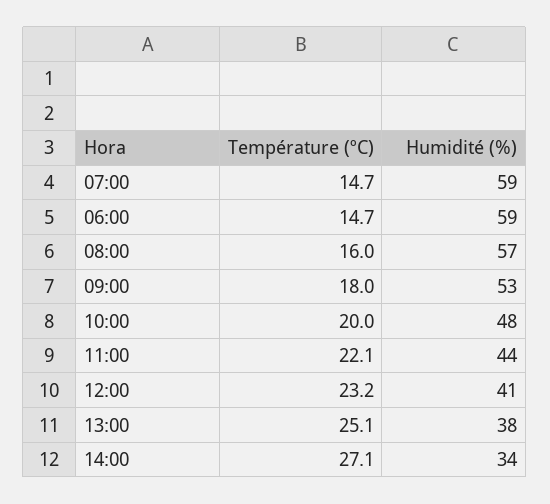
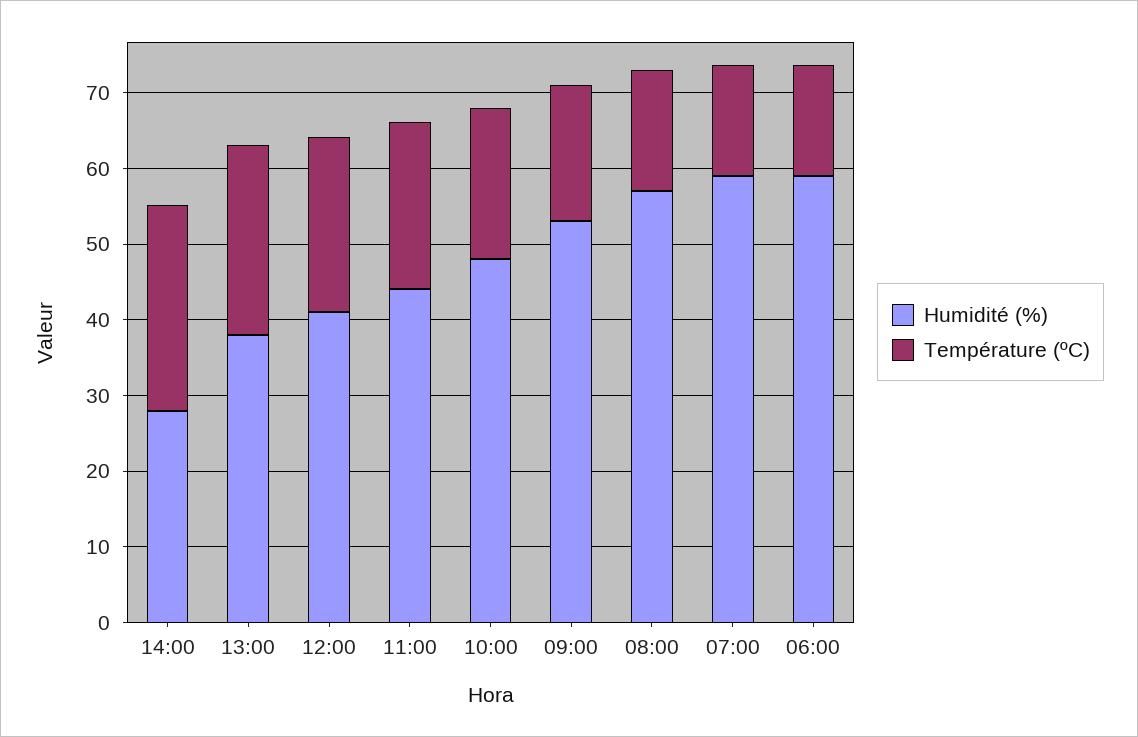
Humidité (%), 14:00: 34 -> 28

